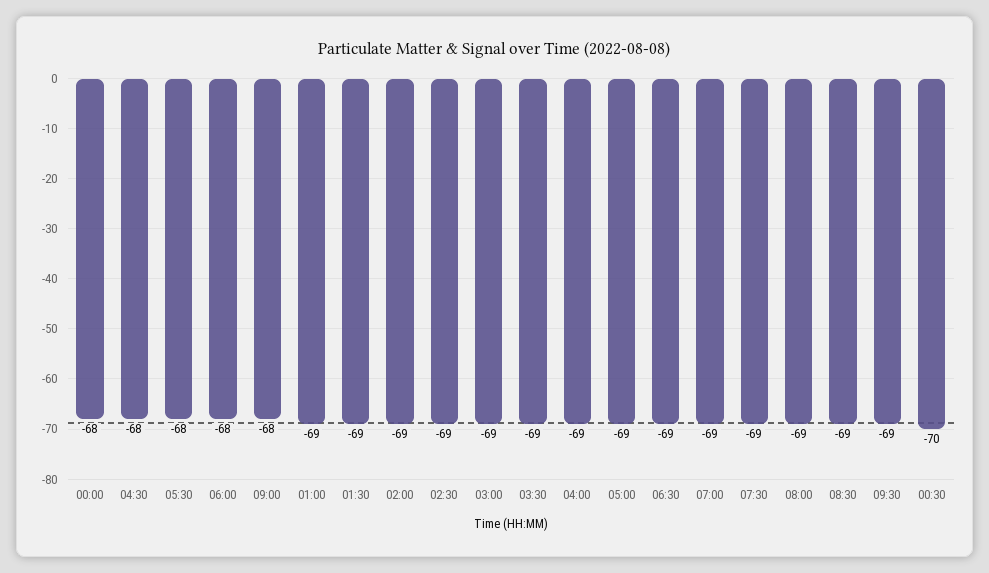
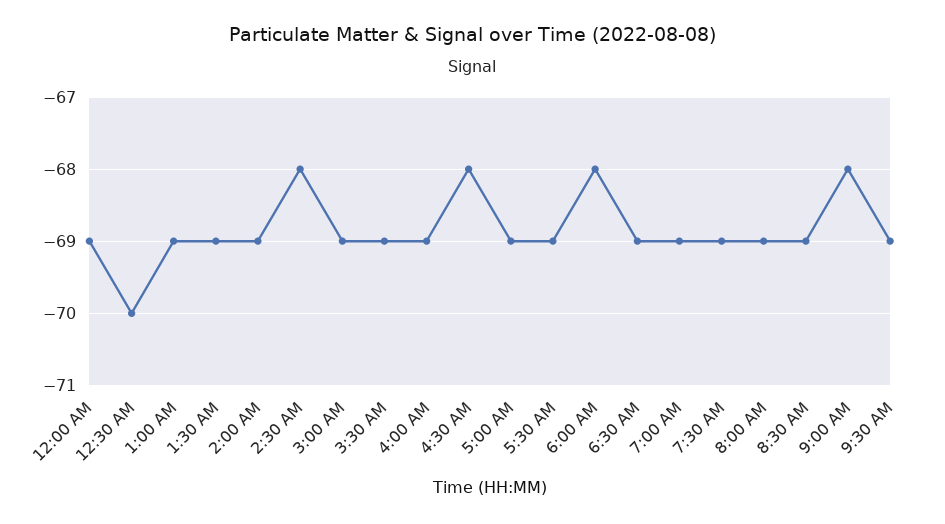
00:00: -68 -> -69
05:30: -68 -> -69
02:30: -69 -> -68

